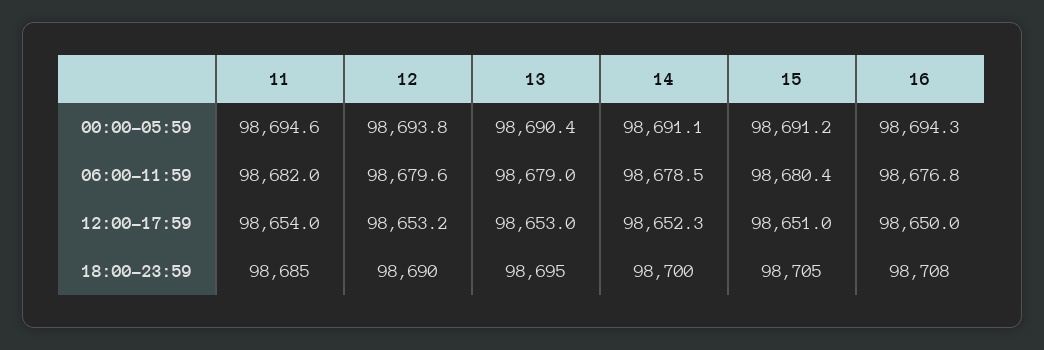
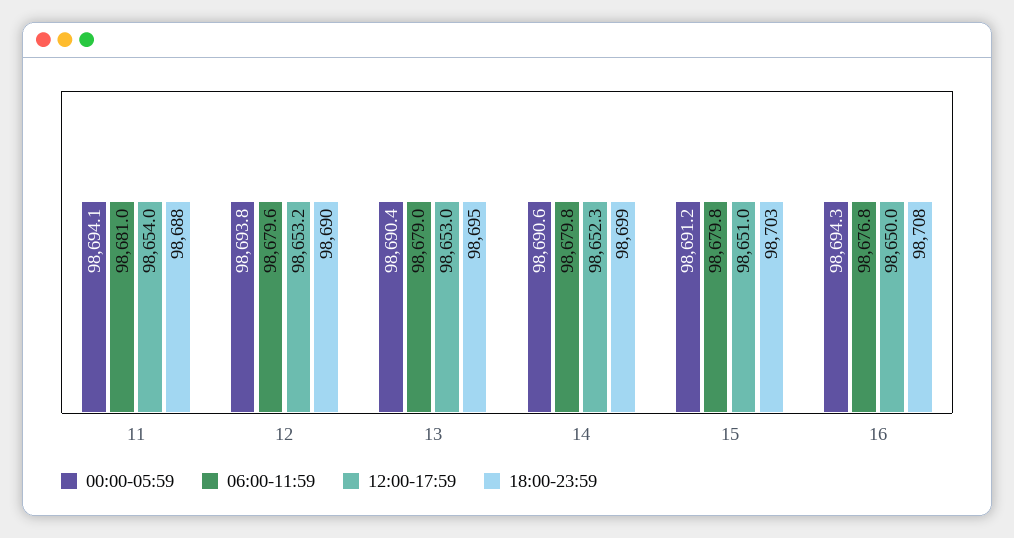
00:00-05:59, 11: 98694.6 -> 98694.1
00:00-05:59, 14: 98691.1 -> 98690.6
06:00-11:59, 11: 98682 -> 98681
06:00-11:59, 14: 98678.5 -> 98679.8
06:00-11:59, 15: 98680.4 -> 98679.8
18:00-23:59, 11: 98685 -> 98688
18:00-23:59, 14: 98700 -> 98699
18:00-23:59, 15: 98705 -> 98703

